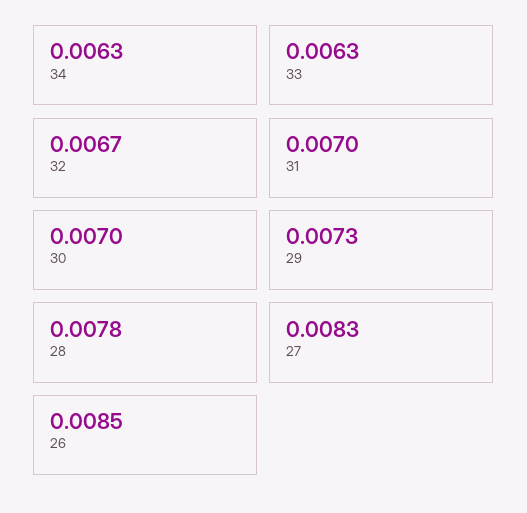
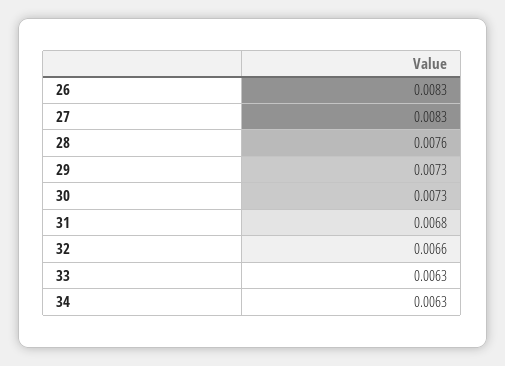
32: 0.0067 -> 0.0066
31: 0.007 -> 0.0068
30: 0.007 -> 0.0073
28: 0.0078 -> 0.0076
26: 0.0085 -> 0.0083

